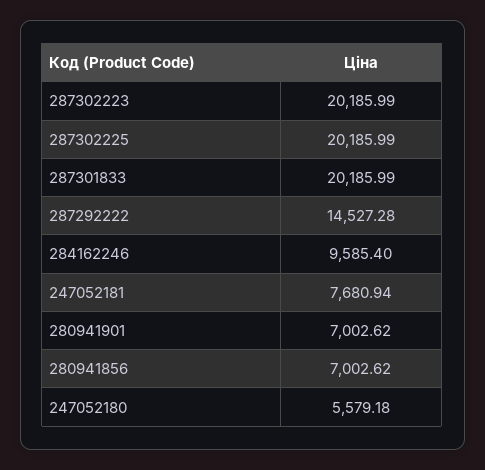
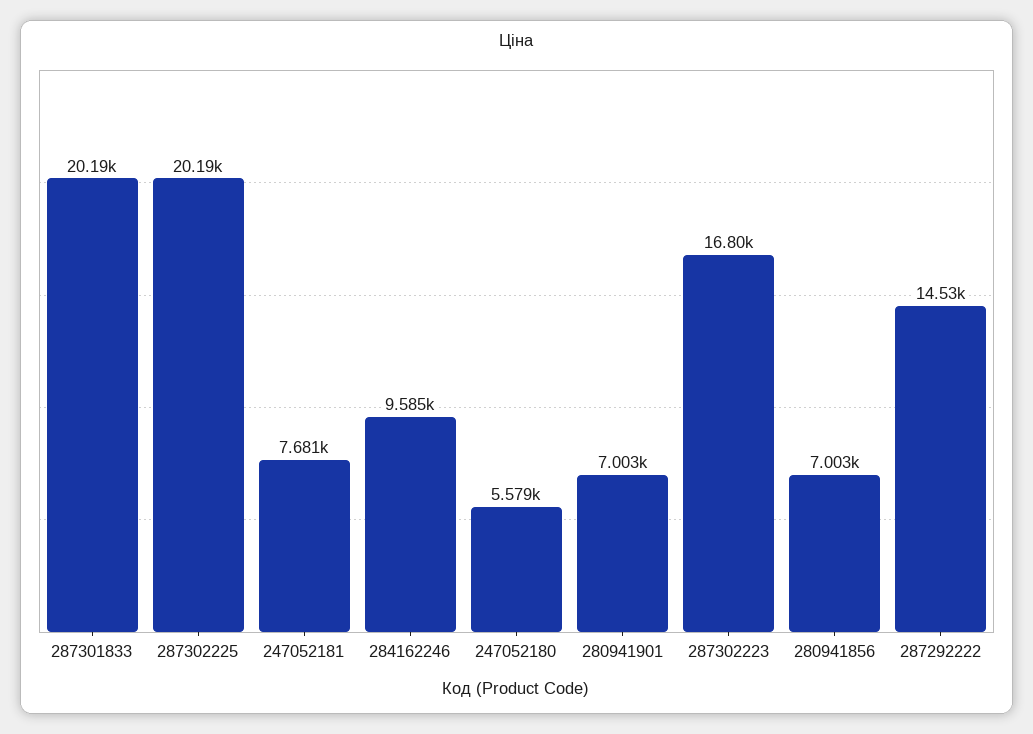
287302223: 20185.99 -> 16800

